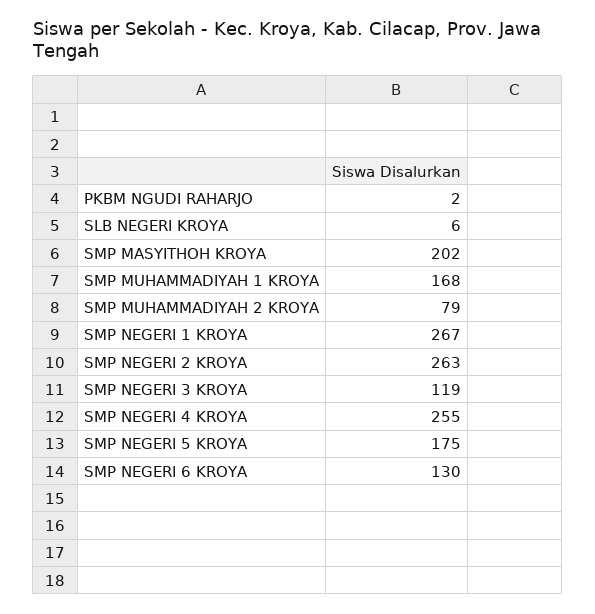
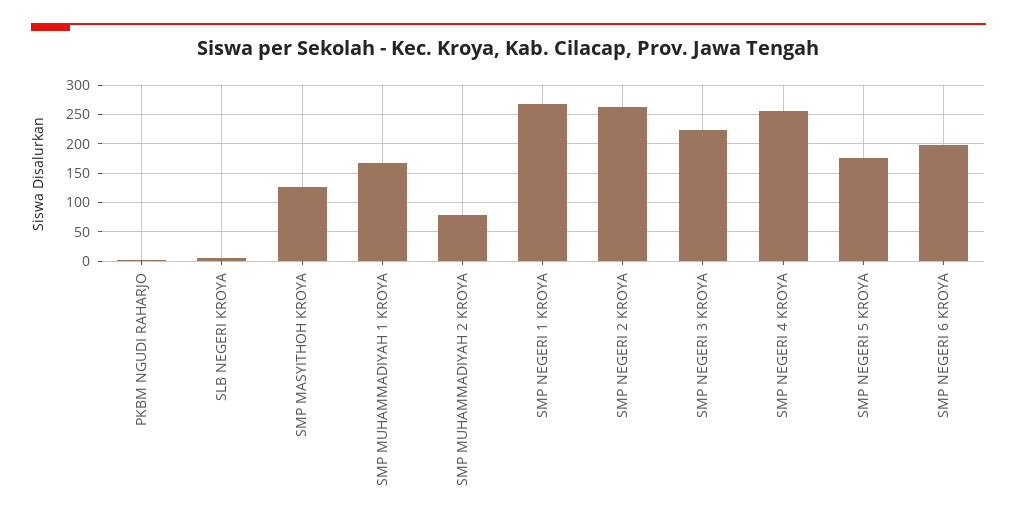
SMP MASYITHOH KROYA: 202 -> 125
SMP NEGERI 3 KROYA: 119 -> 225
SMP NEGERI 6 KROYA: 130 -> 200

